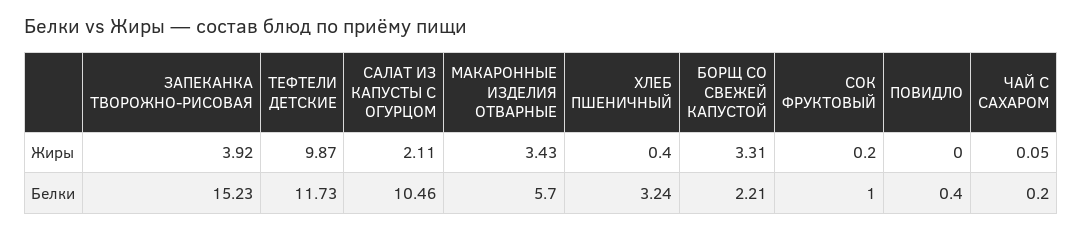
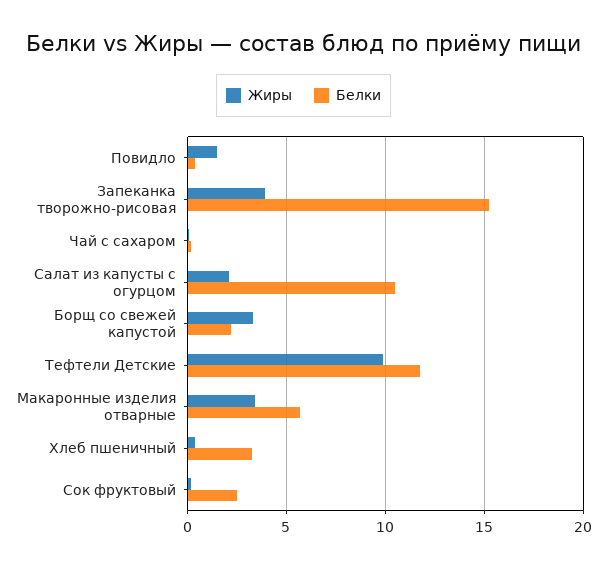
Жиры, ПОВИДЛО: 0 -> 1.5
Белки, СОК ФРУКТОВЫЙ: 1 -> 2.5

